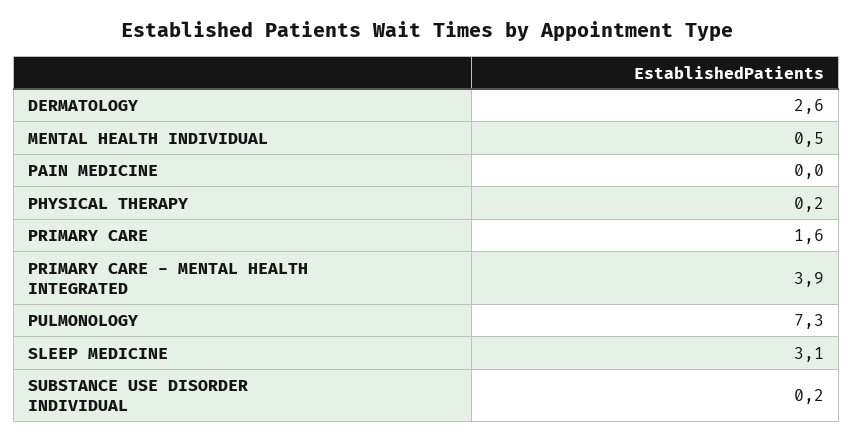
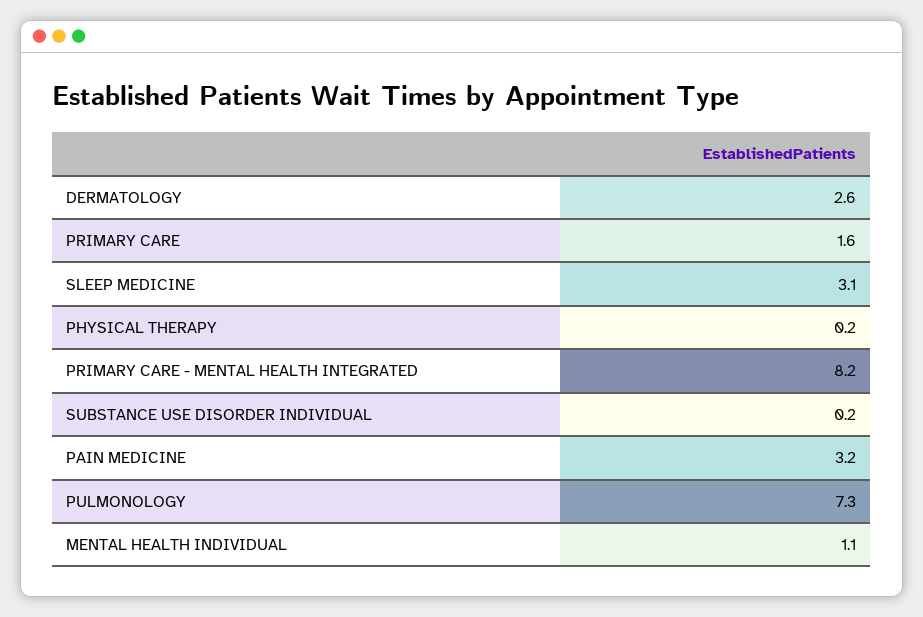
MENTAL HEALTH INDIVIDUAL: 0.5 -> 1.1
PAIN MEDICINE: 0 -> 3.2
PRIMARY CARE - MENTAL HEALTH INTEGRATED: 3.9 -> 8.2

